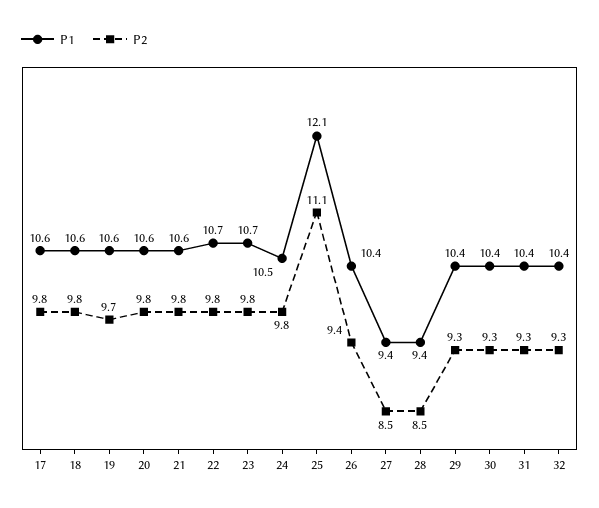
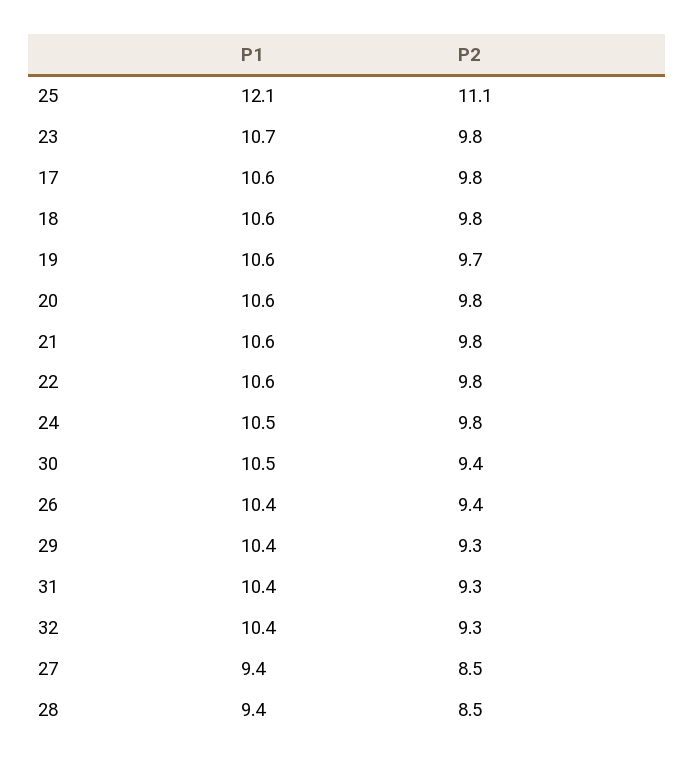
P1, 22: 10.7 -> 10.6
P1, 30: 10.4 -> 10.5
P2, 30: 9.3 -> 9.4

